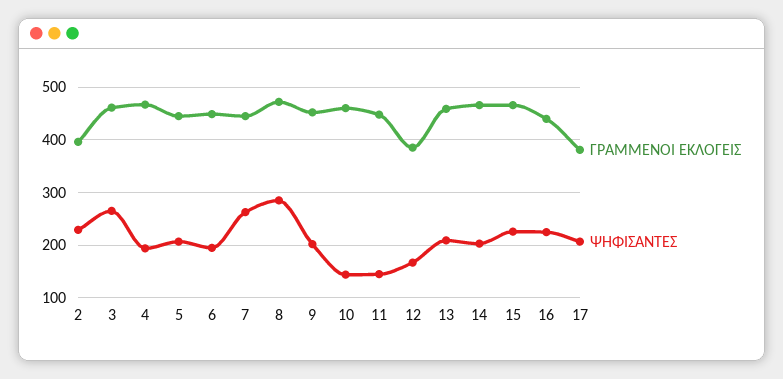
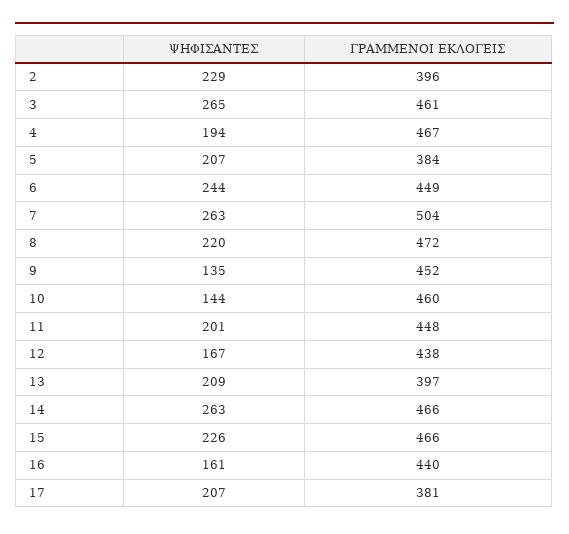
ΓΡΑΜΜΕΝΟΙ ΕΚΛΟΓΕΙΣ, 5: 440 -> 384
ΨΗΦΙΣΑΝΤΕΣ, 6: 200 -> 244
ΓΡΑΜΜΕΝΟΙ ΕΚΛΟΓΕΙΣ, 7: 440 -> 504
ΨΗΦΙΣΑΝΤΕΣ, 8: 280 -> 220
ΨΗΦΙΣΑΝΤΕΣ, 9: 200 -> 135
ΨΗΦΙΣΑΝΤΕΣ, 11: 140 -> 201
ΓΡΑΜΜΕΝΟΙ ΕΚΛΟΓΕΙΣ, 12: 380 -> 438
ΓΡΑΜΜΕΝΟΙ ΕΚΛΟΓΕΙΣ, 13: 460 -> 397
ΨΗΦΙΣΑΝΤΕΣ, 14: 200 -> 263
ΨΗΦΙΣΑΝΤΕΣ, 16: 220 -> 161

